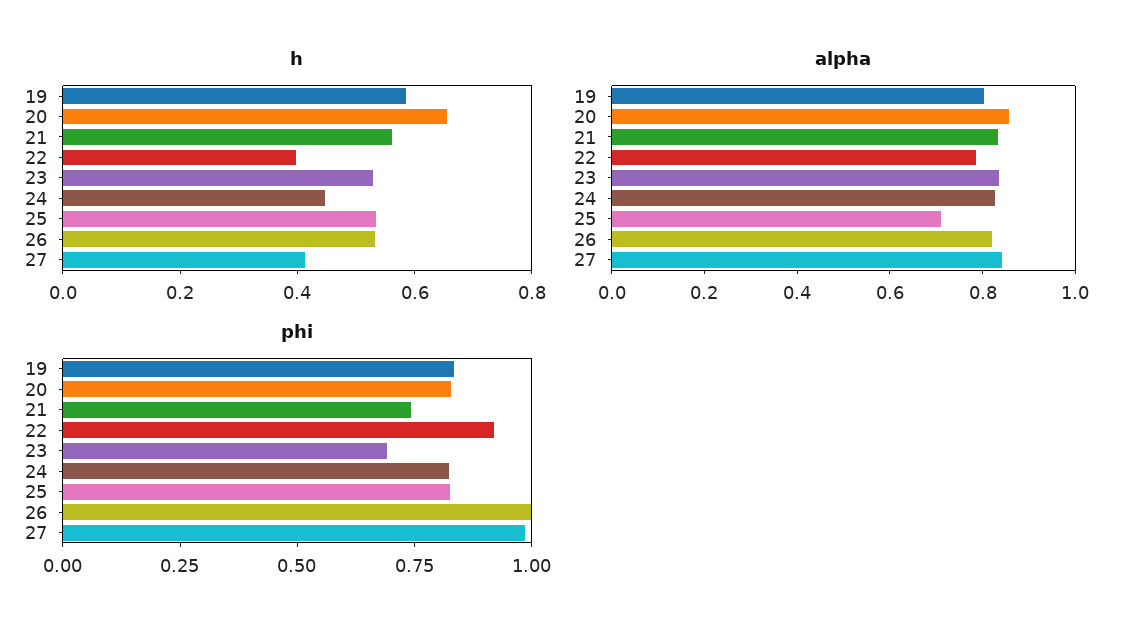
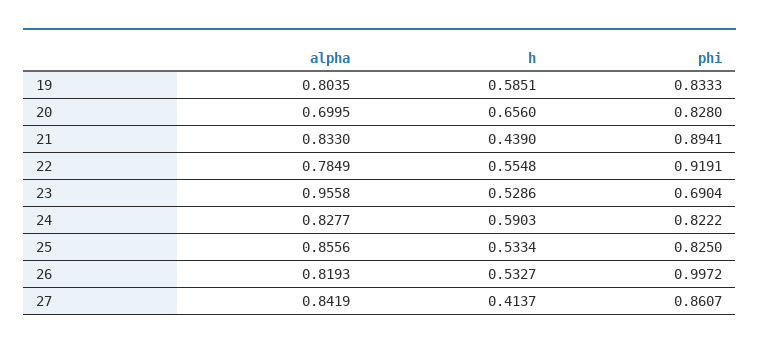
h, 21: 0.55 -> 0.439
h, 22: 0.4 -> 0.5548
h, 24: 0.45 -> 0.5903
alpha, 20: 0.85 -> 0.6995
alpha, 23: 0.85 -> 0.9558
alpha, 25: 0.7 -> 0.8556
phi, 21: 0.75 -> 0.8941
phi, 27: 1 -> 0.8607

